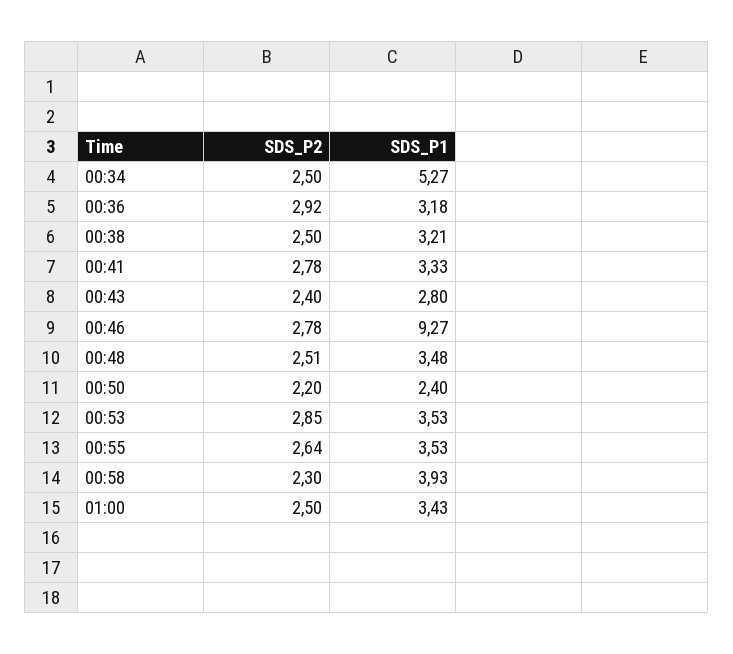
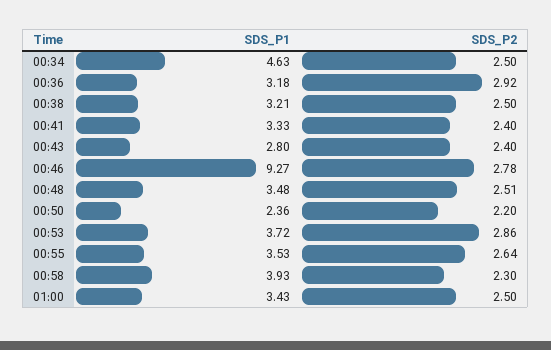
SDS_P1, 00:34: 5.27 -> 4.63
SDS_P2, 00:41: 2.78 -> 2.4
SDS_P1, 00:50: 2.4 -> 2.36
SDS_P2, 00:53: 2.85 -> 2.86
SDS_P1, 00:53: 3.53 -> 3.72

